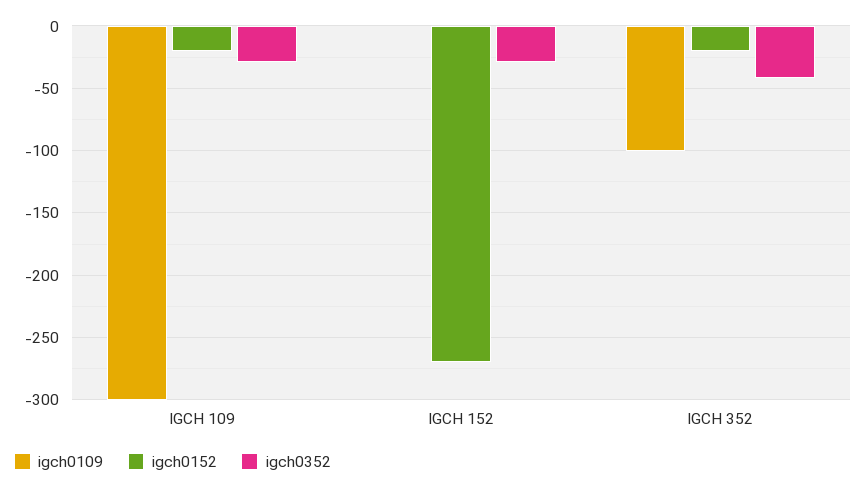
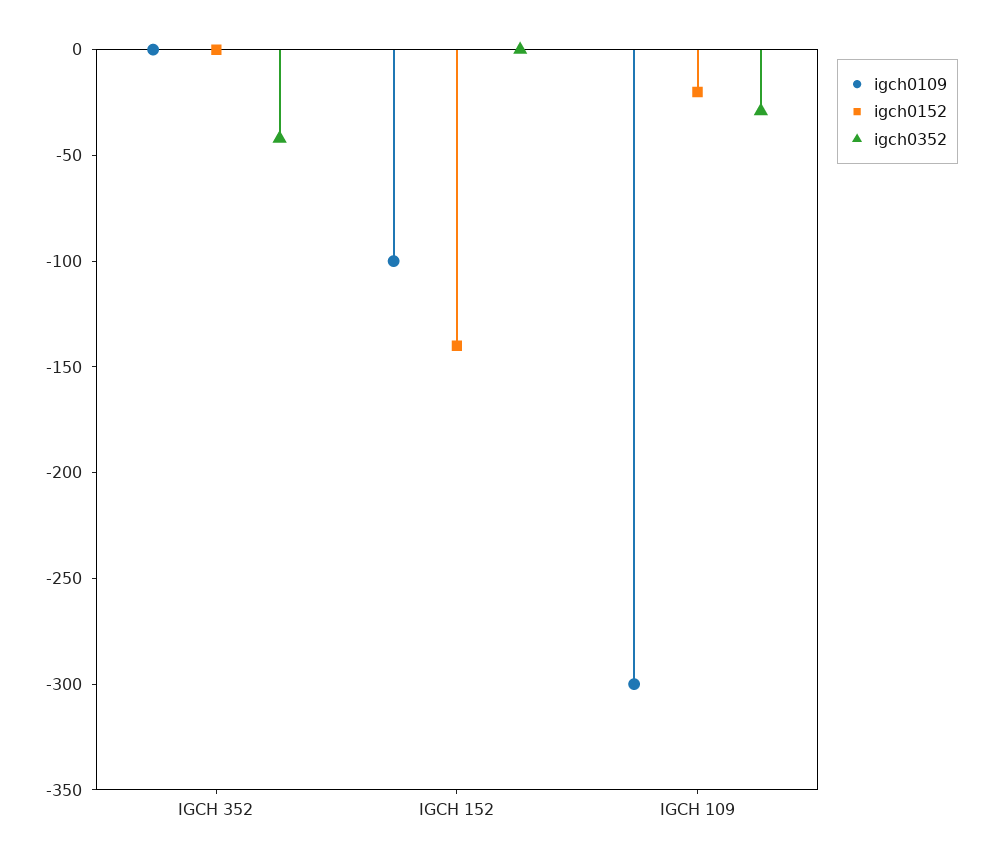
igch0109, IGCH 152: 0 -> -100
igch0152, IGCH 152: -270 -> -140
igch0352, IGCH 152: -30 -> 0
igch0109, IGCH 352: -100 -> 0
igch0152, IGCH 352: -20 -> 0

